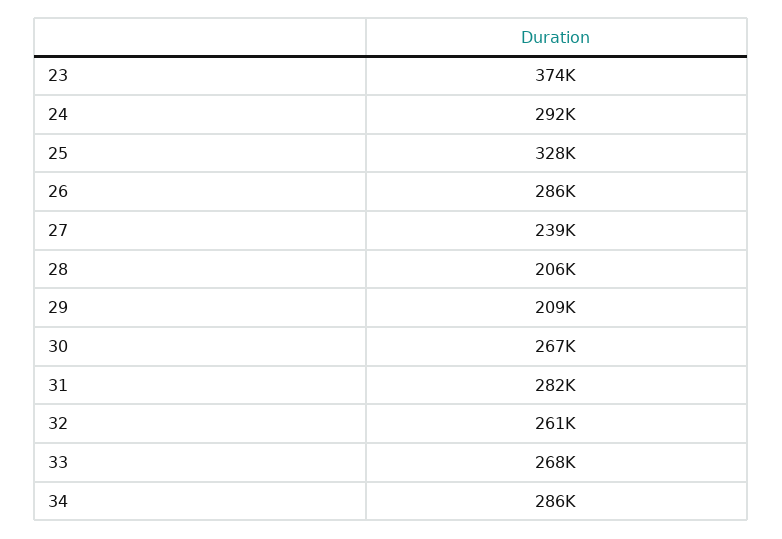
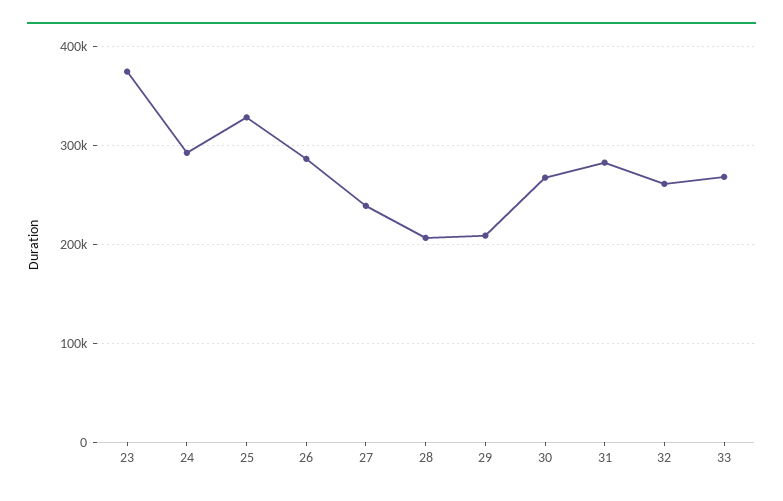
34: 286000 -> none

